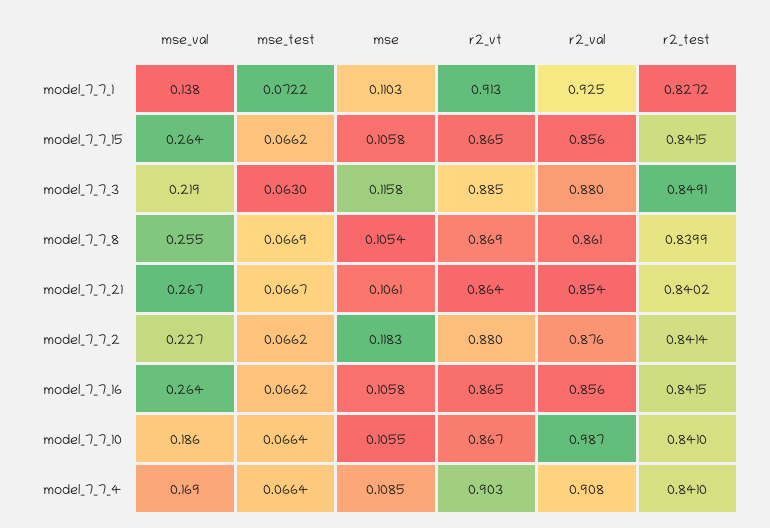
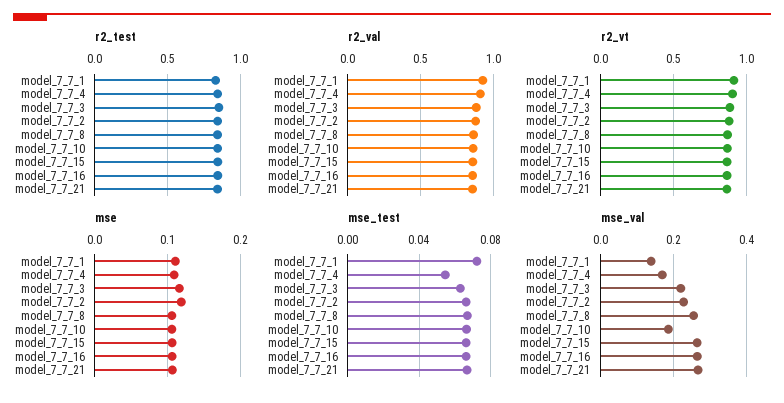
r2_val, model_7_7_10: 0.987 -> 0.85
mse_test, model_7_7_4: 0.0664 -> 0.055

